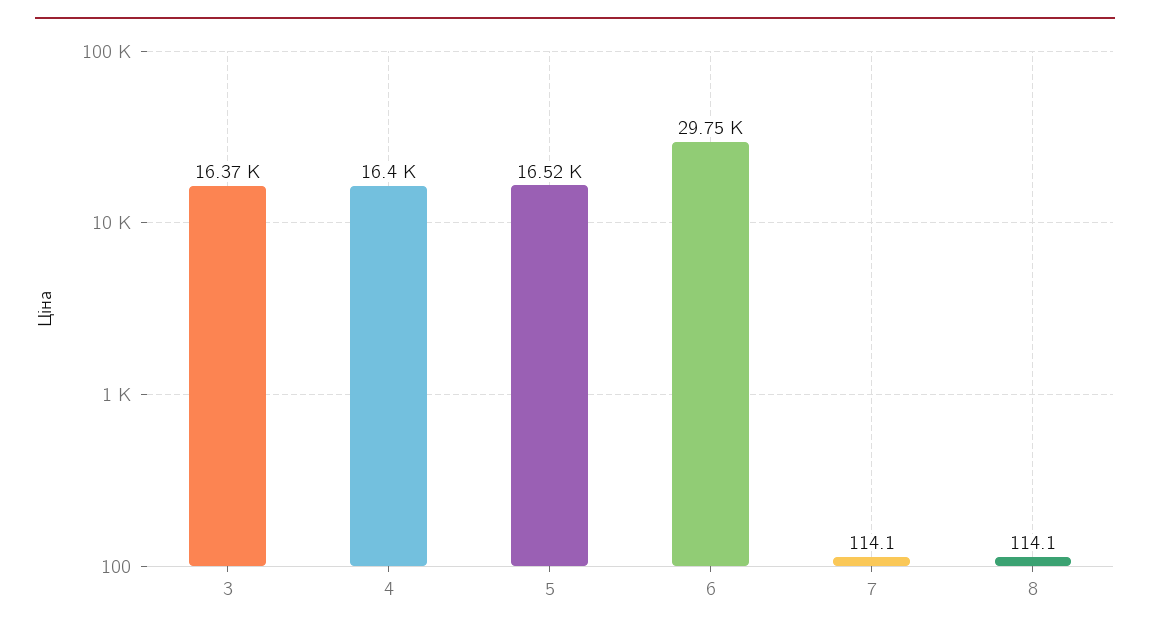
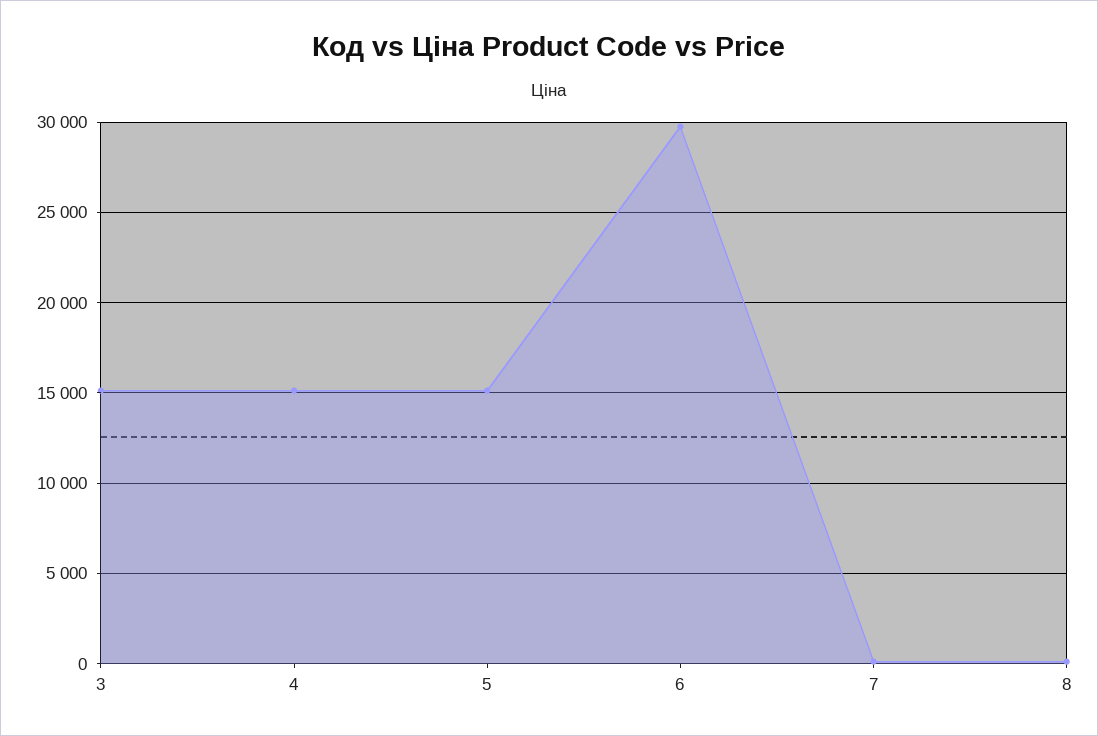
3: 16370 -> 15000
4: 16400 -> 15000
5: 16520 -> 15000

